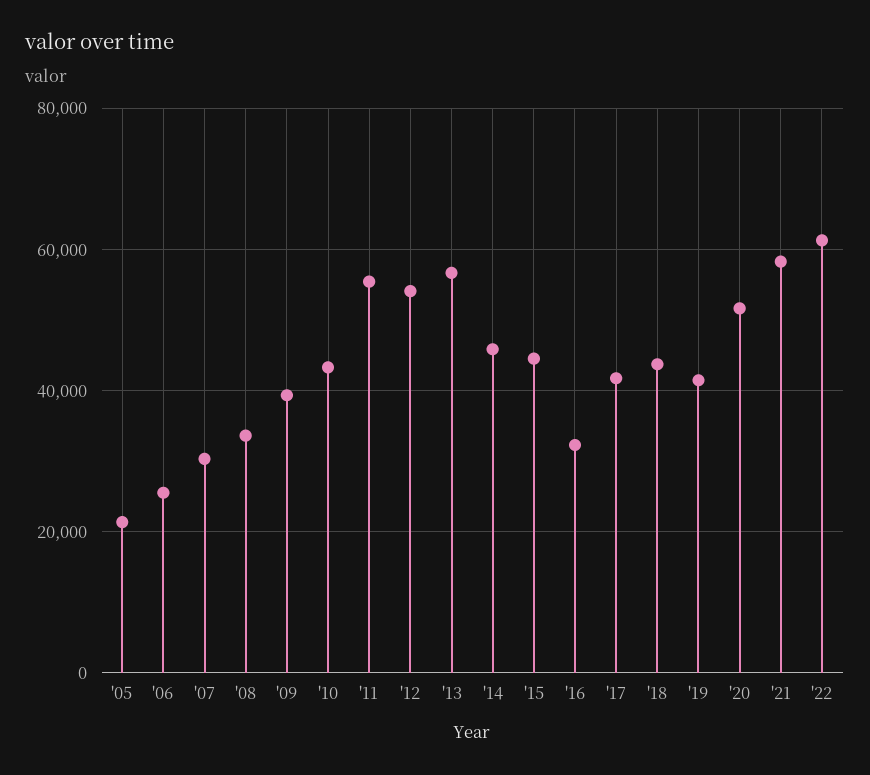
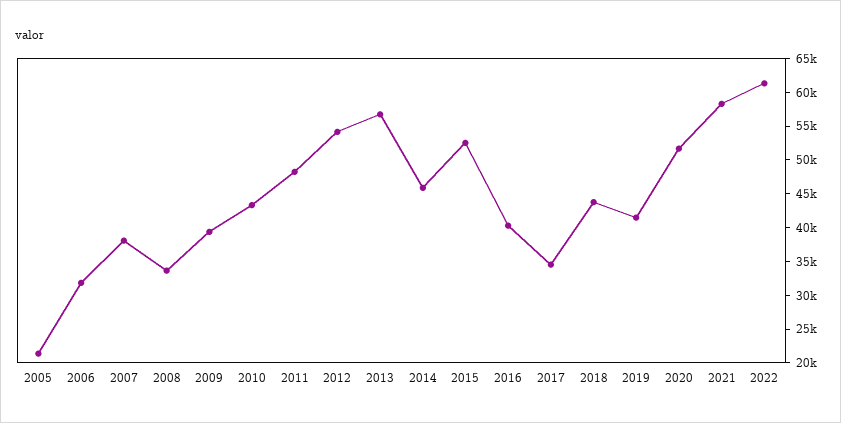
'06: 26000 -> 32500
'07: 30000 -> 37500
'11: 56000 -> 47500
'15: 44000 -> 52500
'16: 32000 -> 40000
'17: 42000 -> 35000

